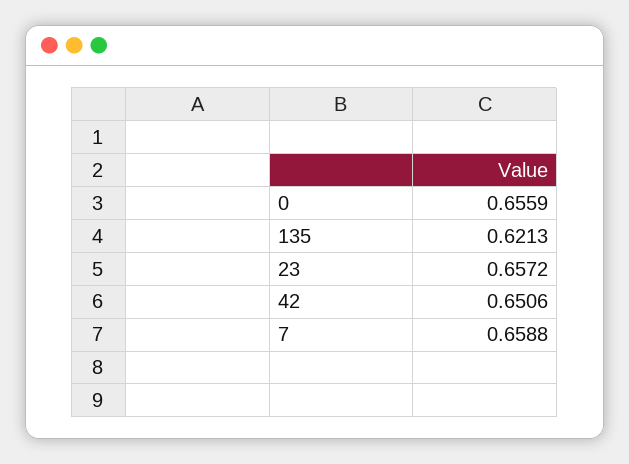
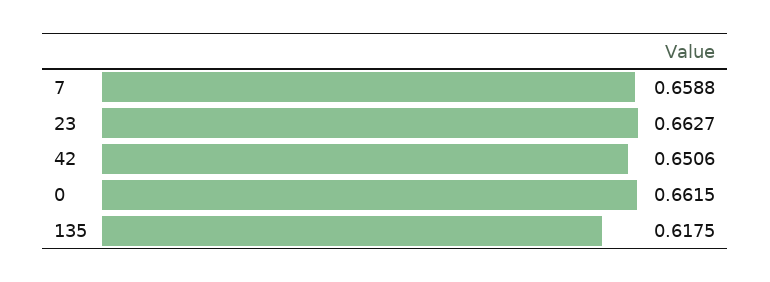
0: 0.6559 -> 0.6615
135: 0.6213 -> 0.6175
23: 0.6572 -> 0.6627

